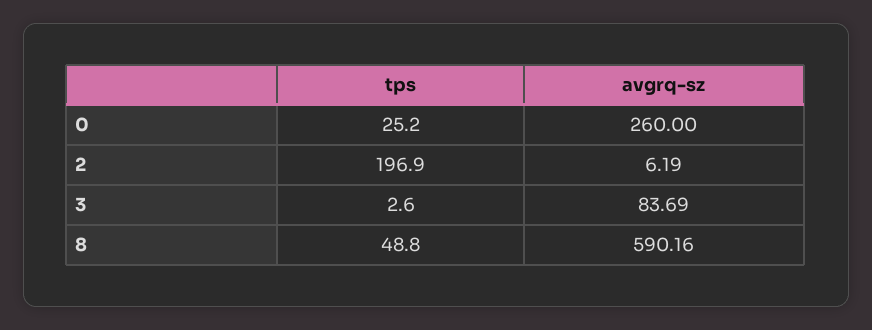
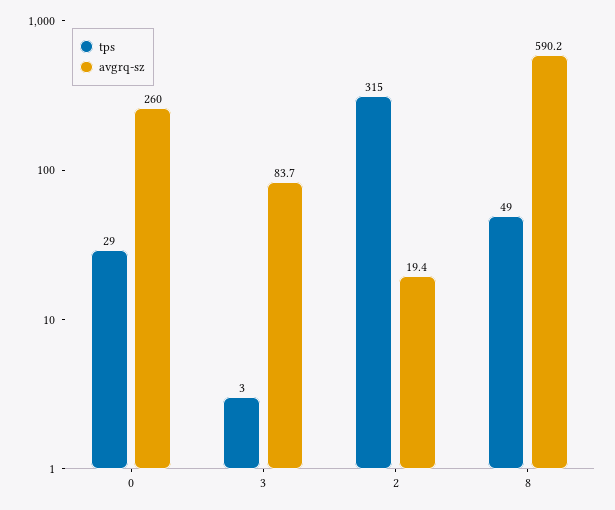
tps, 0: 25.2 -> 29
tps, 2: 196.9 -> 315
avgrq-sz, 2: 6.19 -> 19.4

